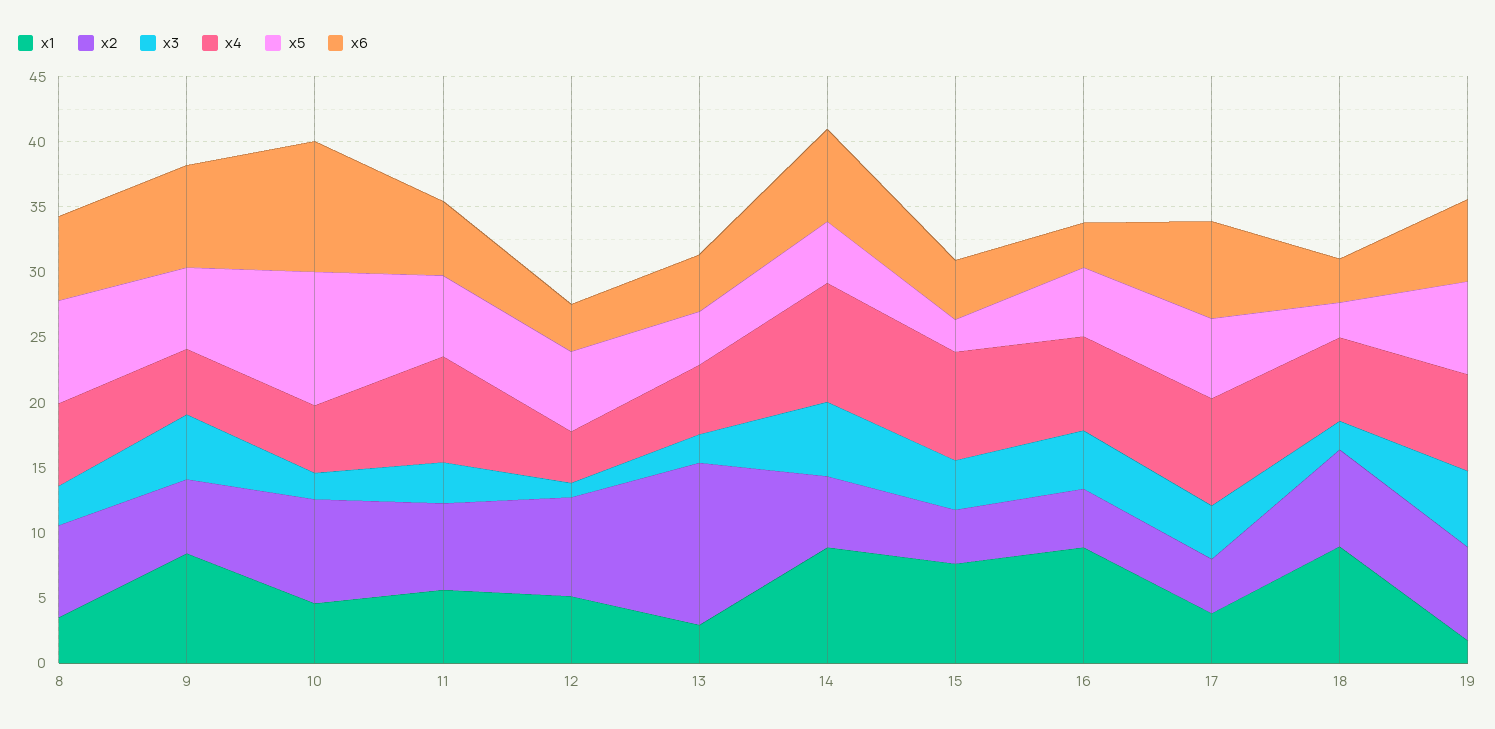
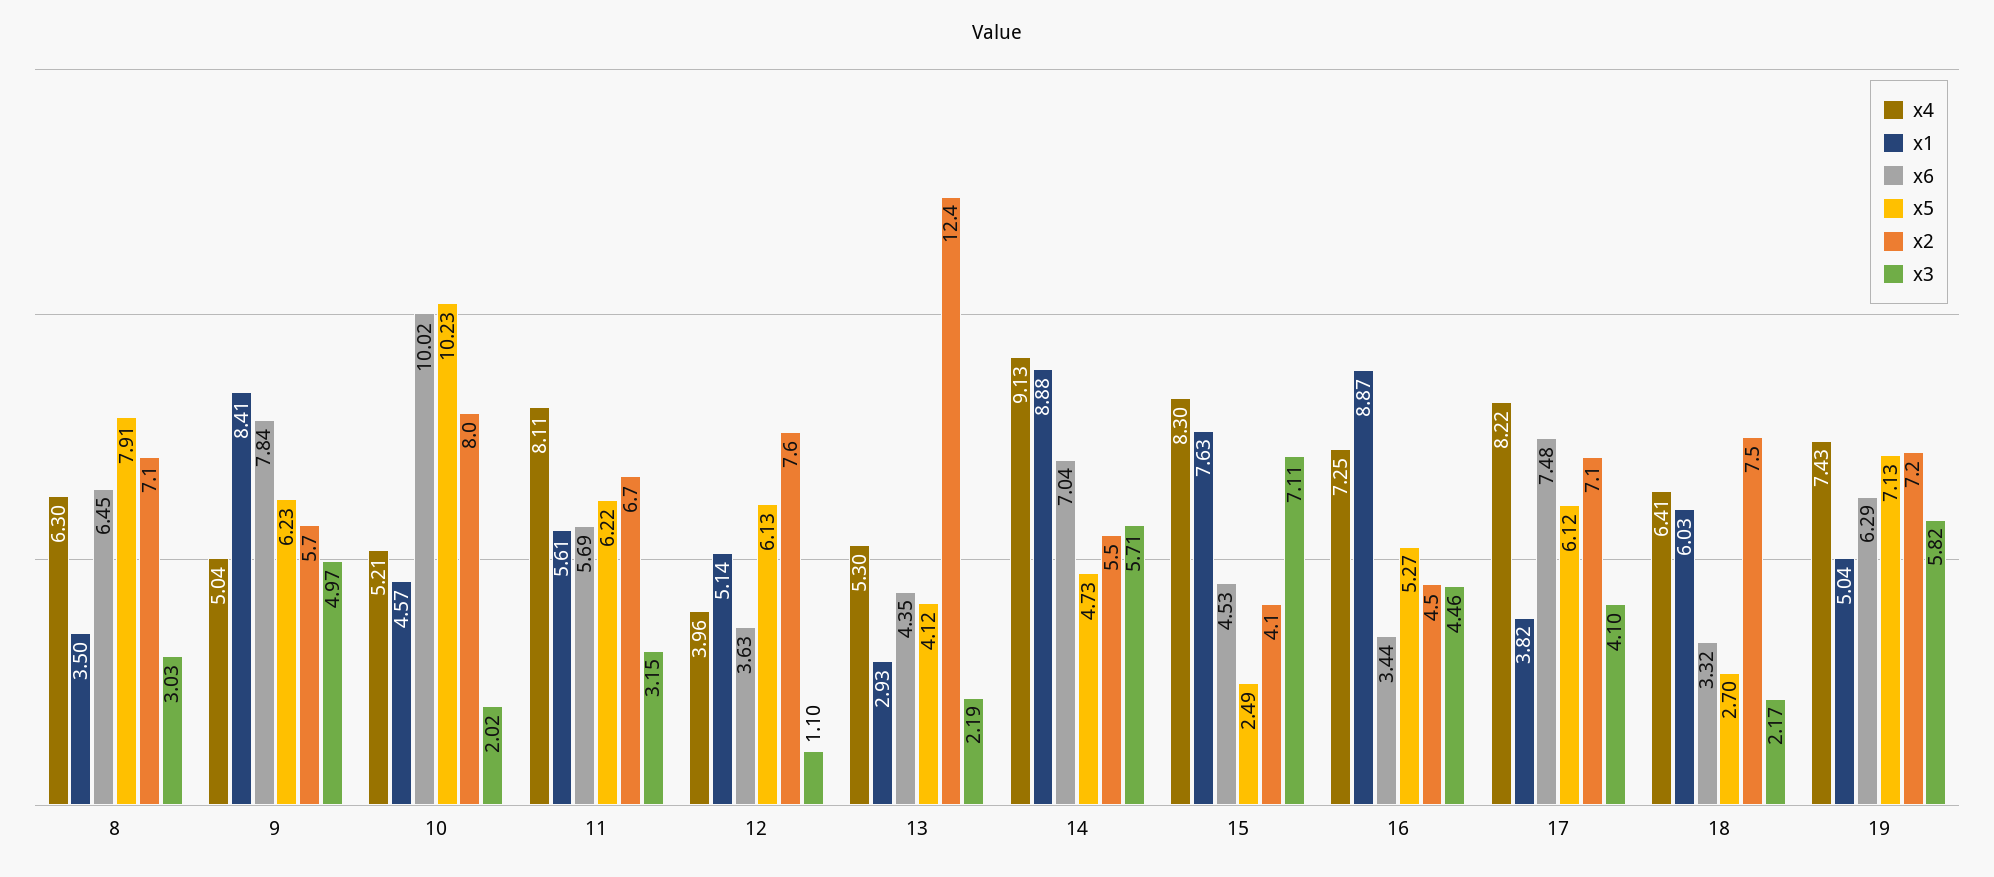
x3, 15: 4 -> 7.11
x2, 17: 4 -> 7.1
x1, 18: 9 -> 6.03
x1, 19: 2 -> 5.04

